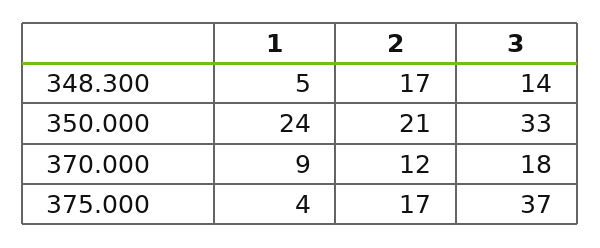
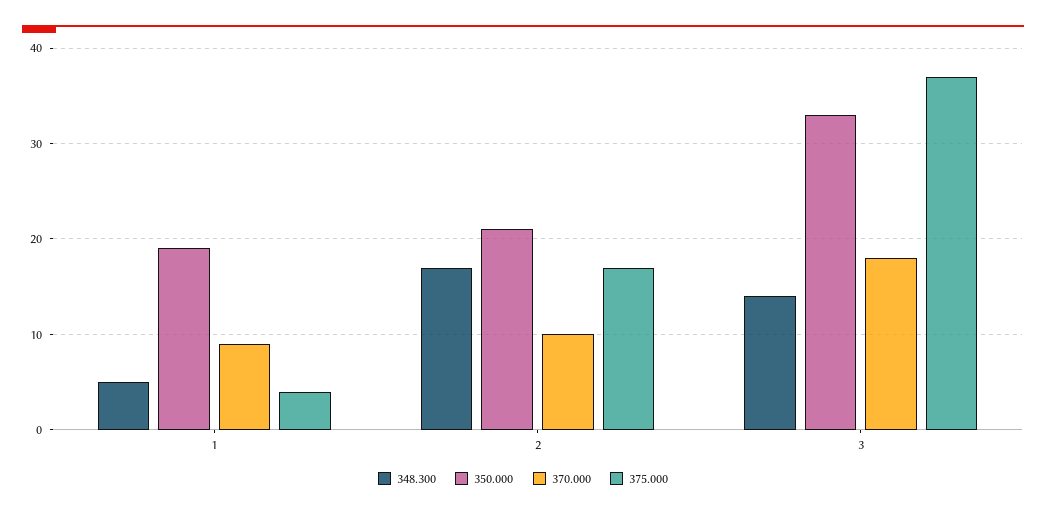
350.000, 1: 24 -> 19
370.000, 2: 12 -> 10

